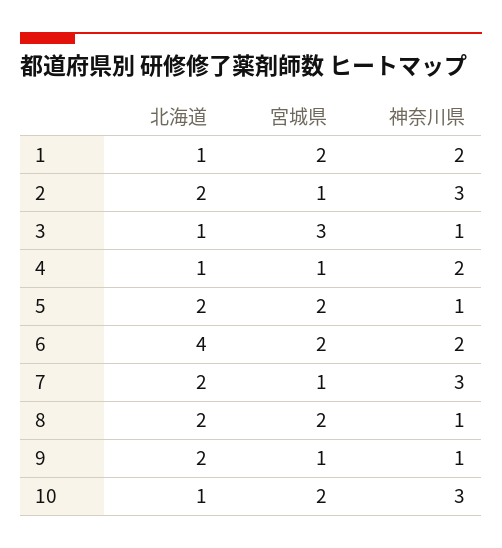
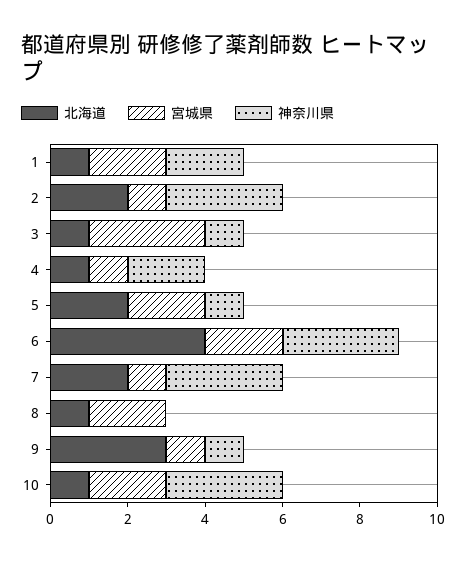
神奈川県, 6: 2 -> 3
北海道, 8: 2 -> 1
神奈川県, 8: 1 -> 0
北海道, 9: 2 -> 3

